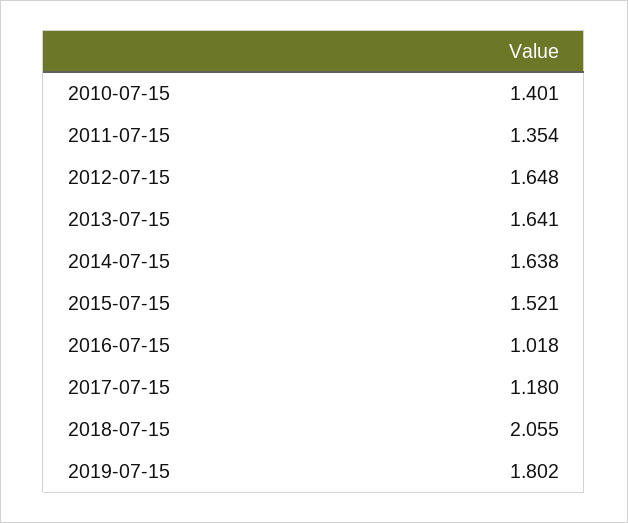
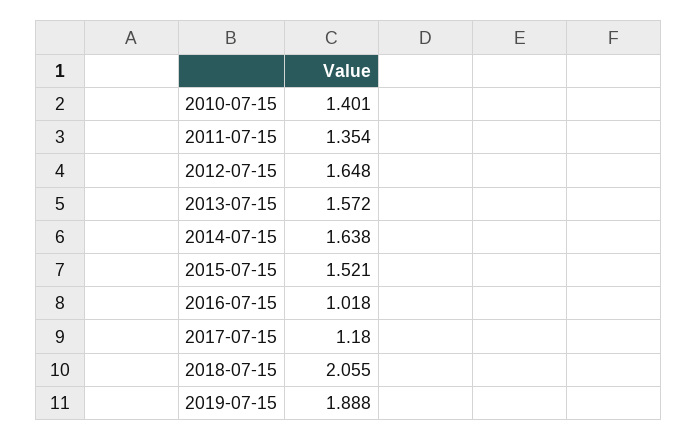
2013-07-15: 1.641 -> 1.572
2019-07-15: 1.802 -> 1.888

